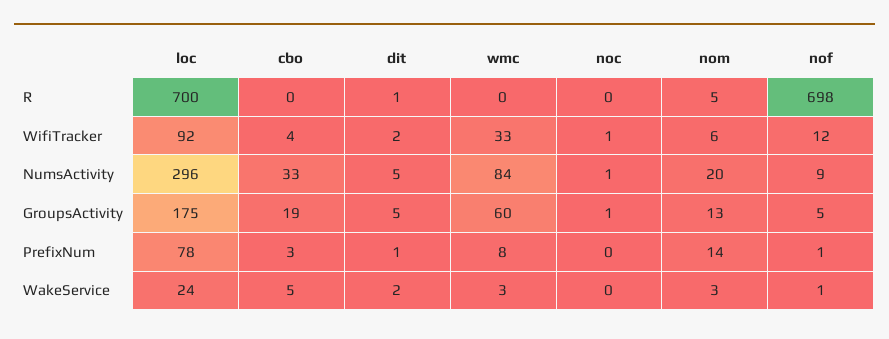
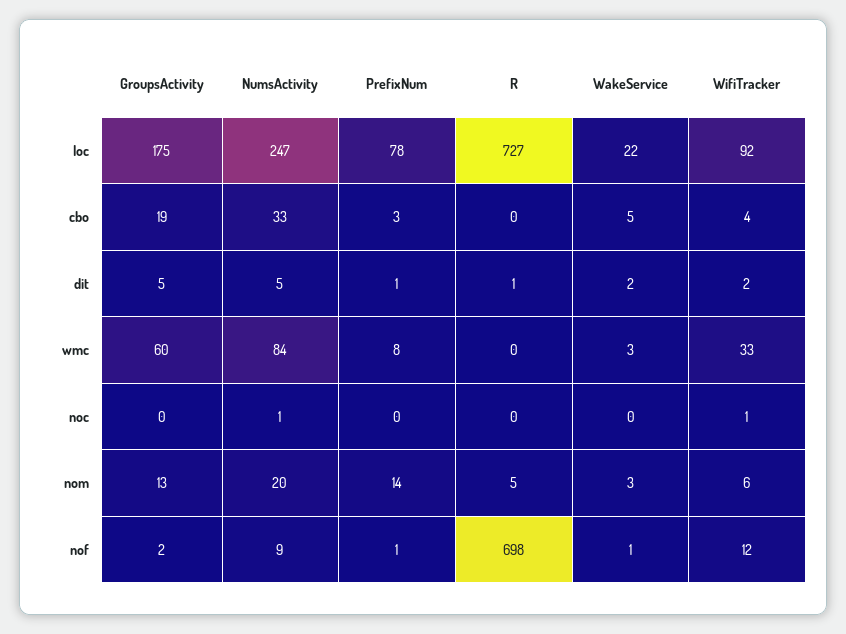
loc, R: 700 -> 727
loc, NumsActivity: 296 -> 247
noc, GroupsActivity: 1 -> 0
nof, GroupsActivity: 5 -> 2
loc, WakeService: 24 -> 22

